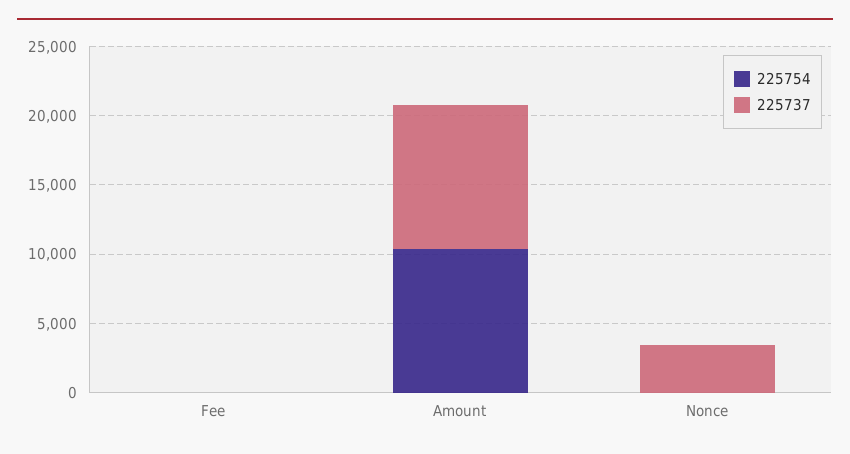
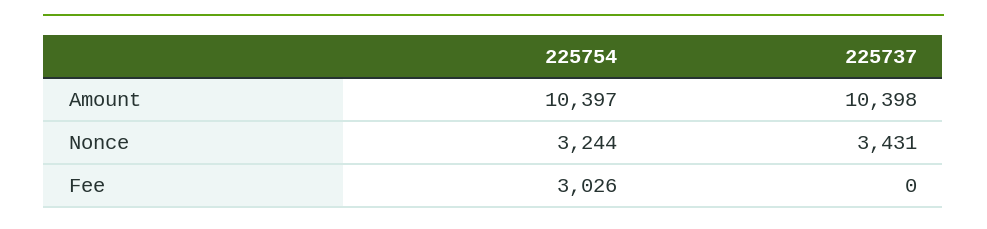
225754, Fee: 0 -> 3026
225754, Nonce: 0 -> 3244

